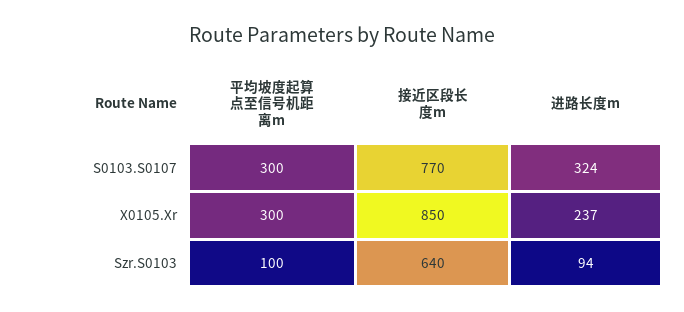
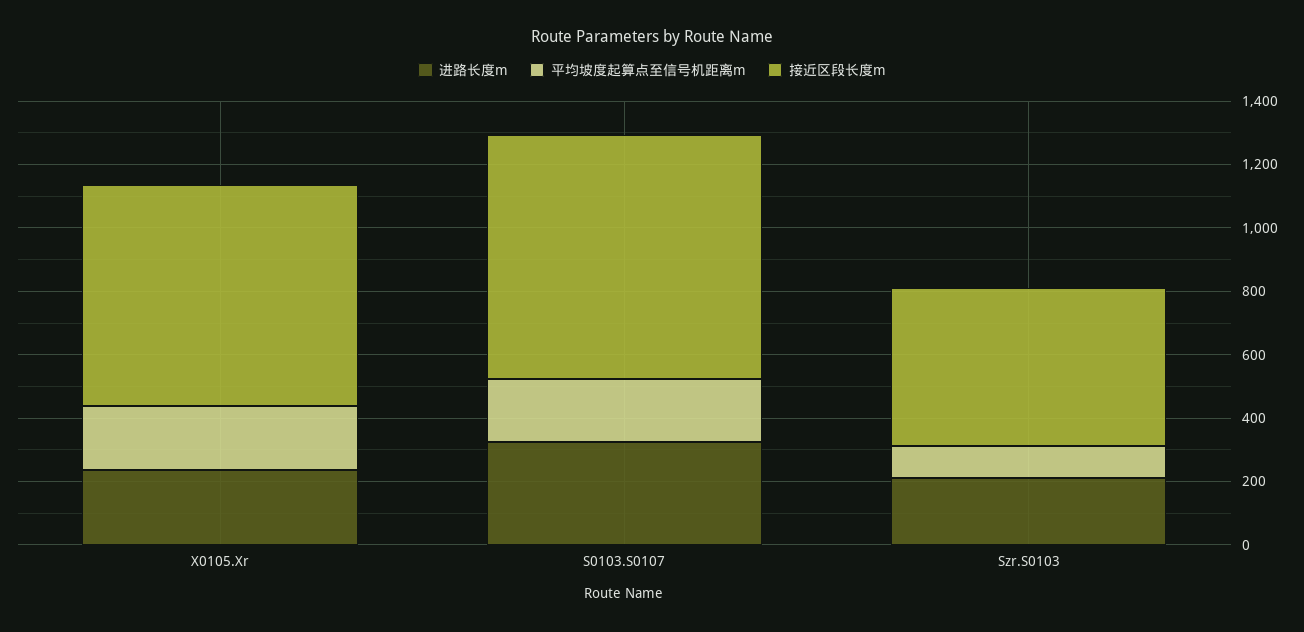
平均坡度起算点至信号机距离m, S0103.S0107: 300 -> 200
平均坡度起算点至信号机距离m, X0105.Xr: 300 -> 200
接近区段长度m, X0105.Xr: 850 -> 700
接近区段长度m, Szr.S0103: 640 -> 500
进路长度m, Szr.S0103: 94 -> 200

